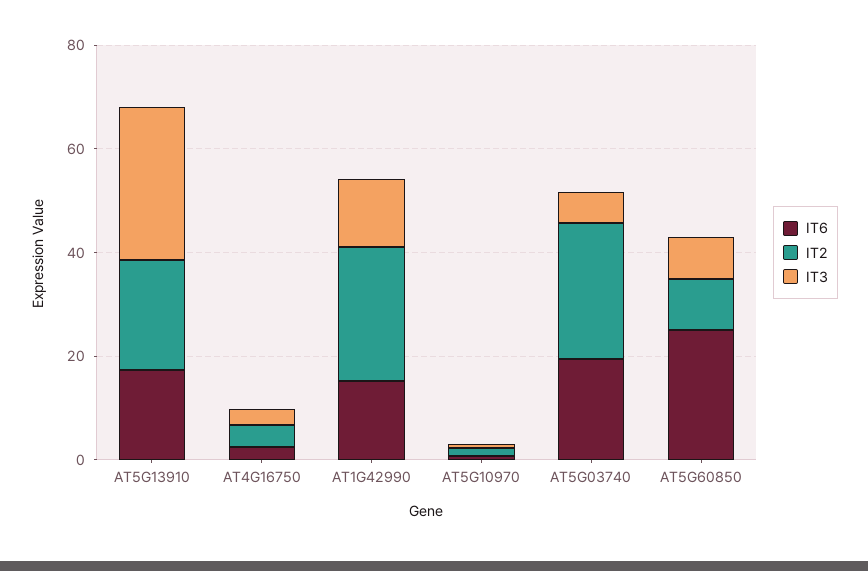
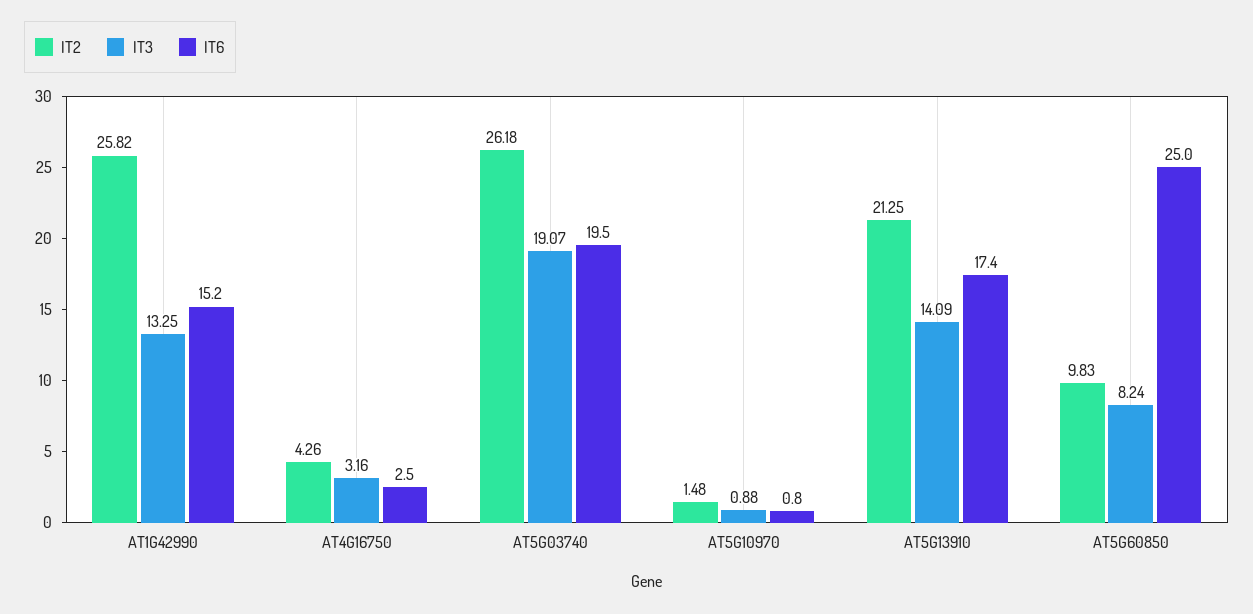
IT3, AT5G13910: 30 -> 14.09
IT3, AT5G03740: 5 -> 19.07

